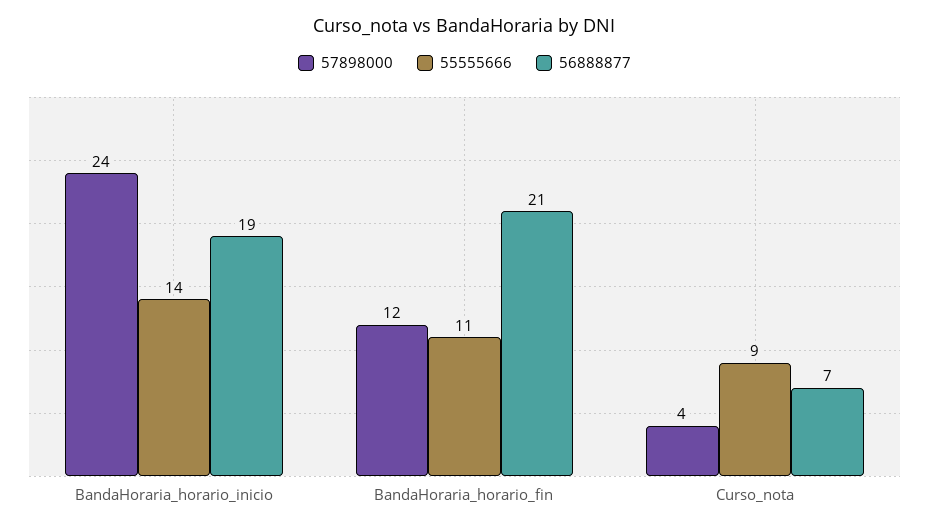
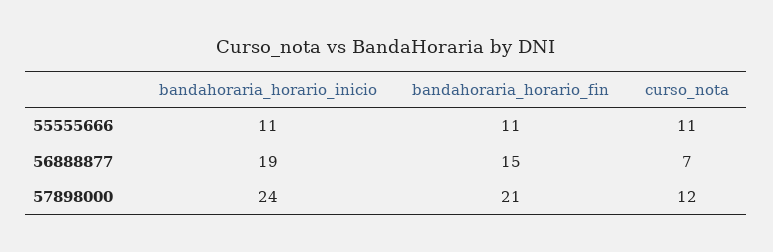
55555666, BandaHoraria_horario_inicio: 14 -> 11
57898000, BandaHoraria_horario_fin: 12 -> 21
56888877, BandaHoraria_horario_fin: 21 -> 15
57898000, Curso_nota: 4 -> 12
55555666, Curso_nota: 9 -> 11

